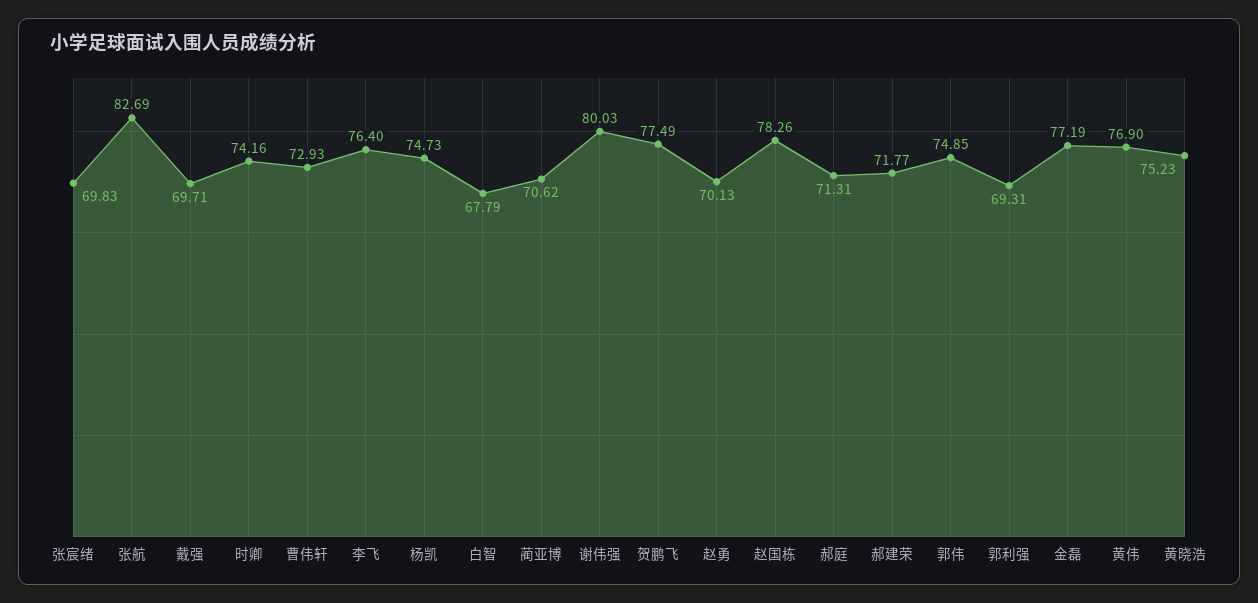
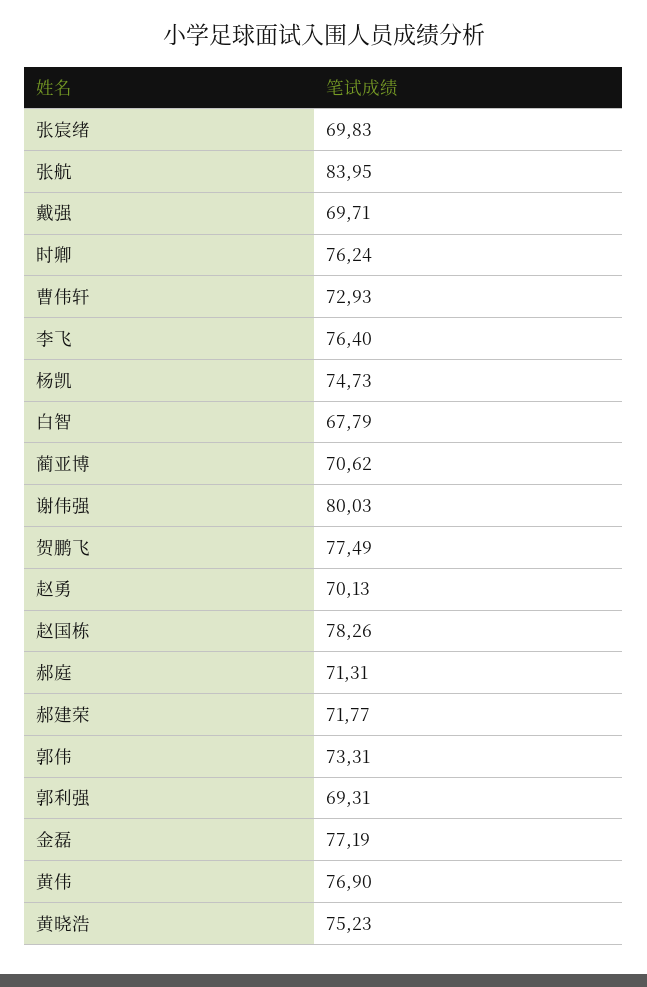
张航: 82.69 -> 83.95
时卿: 74.16 -> 76.24
郭伟: 74.85 -> 73.31

